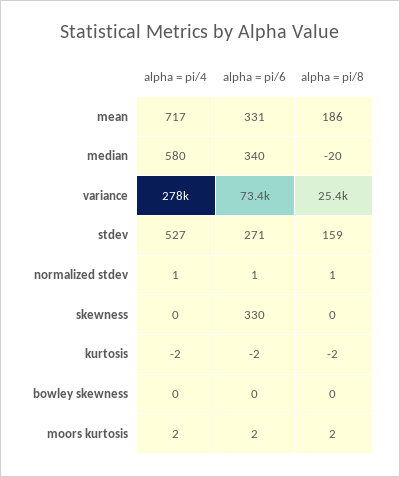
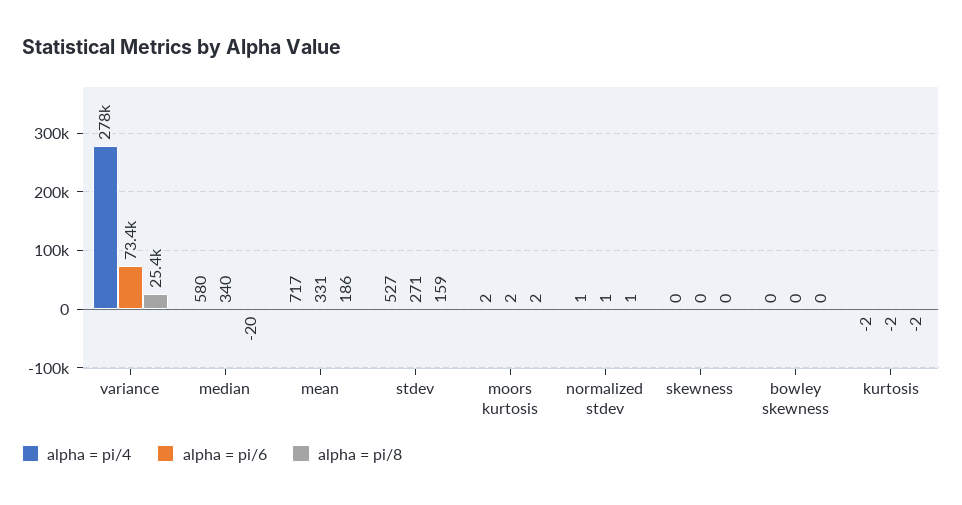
alpha = pi/6, skewness: 330 -> 0

